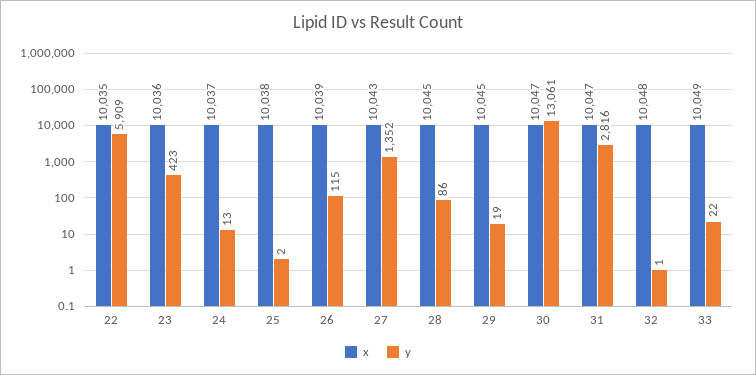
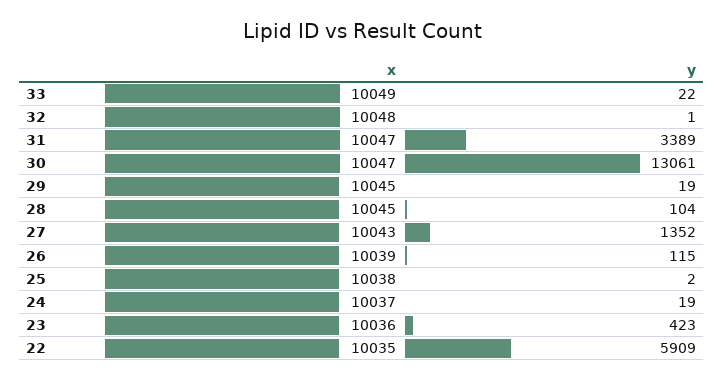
y, 24: 13 -> 19
y, 28: 86 -> 104
y, 31: 2816 -> 3389

